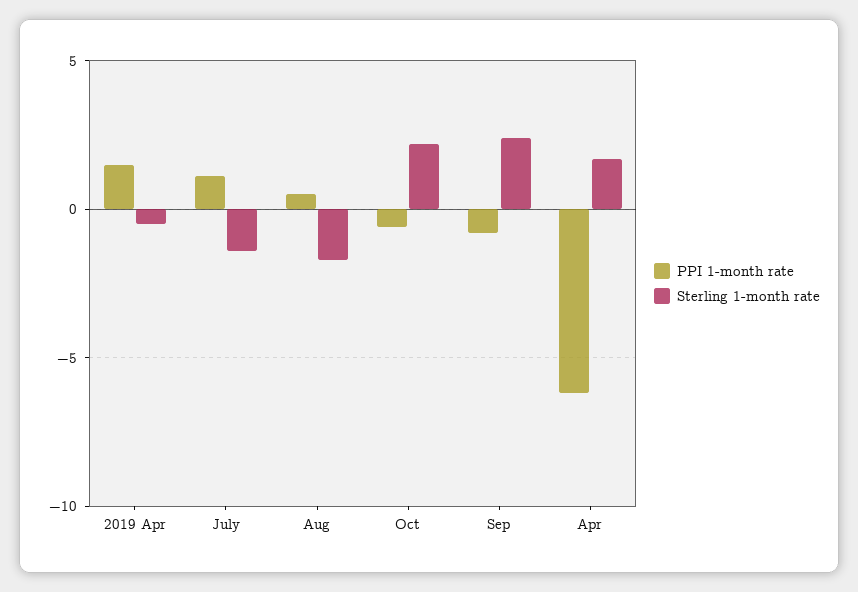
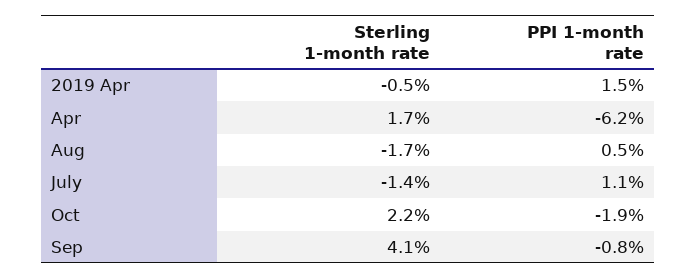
PPI 1-month rate, Oct: -0.5 -> -1.9
Sterling 1-month rate, Sep: 2.5 -> 4.1

